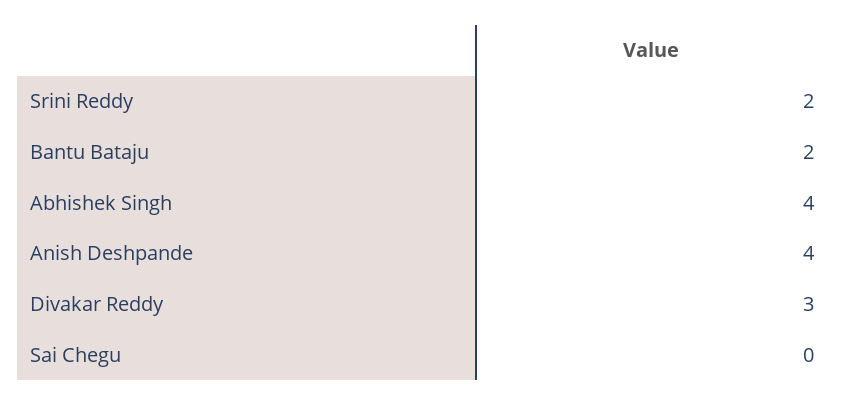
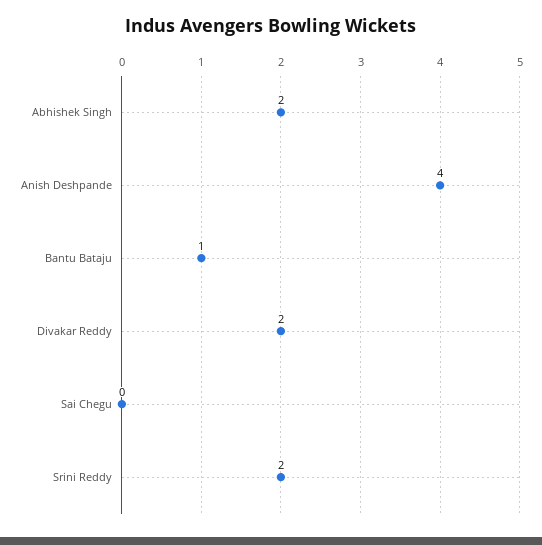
Bantu Bataju: 2 -> 1
Abhishek Singh: 4 -> 2
Divakar Reddy: 3 -> 2

